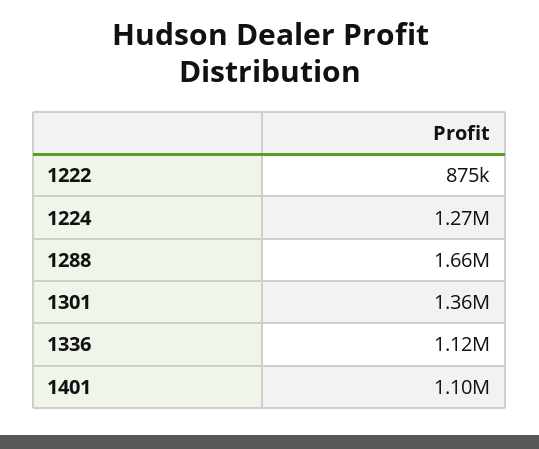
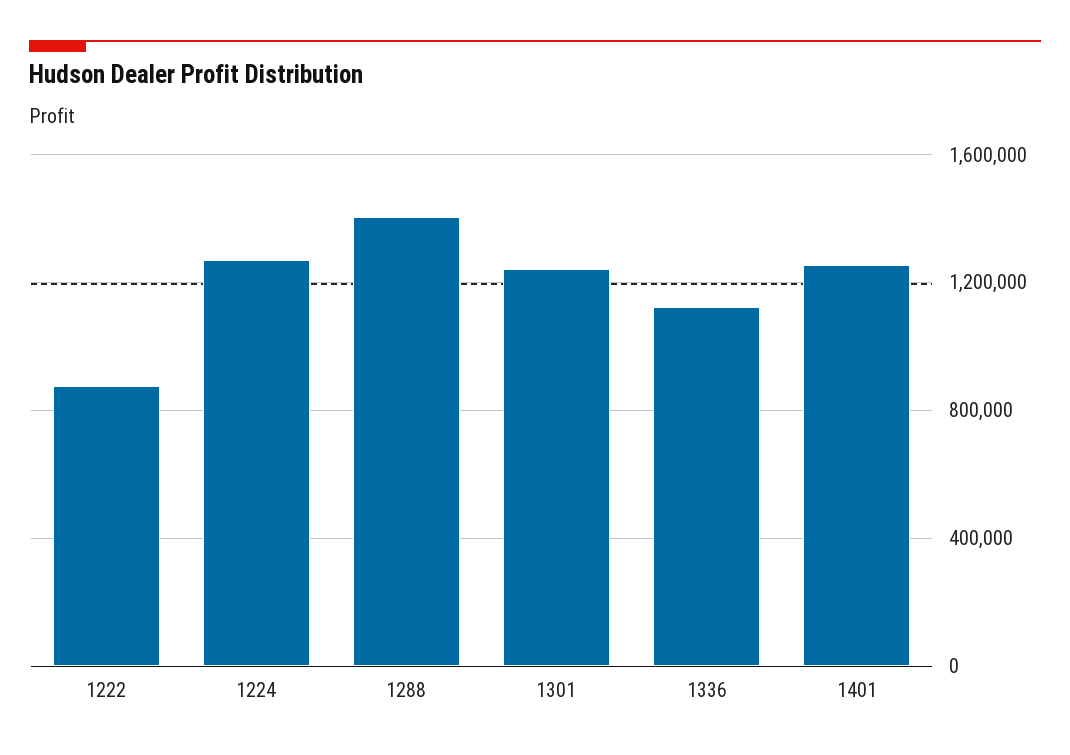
1288: 1660000 -> 1400000
1301: 1360000 -> 1250000
1401: 1100000 -> 1250000

